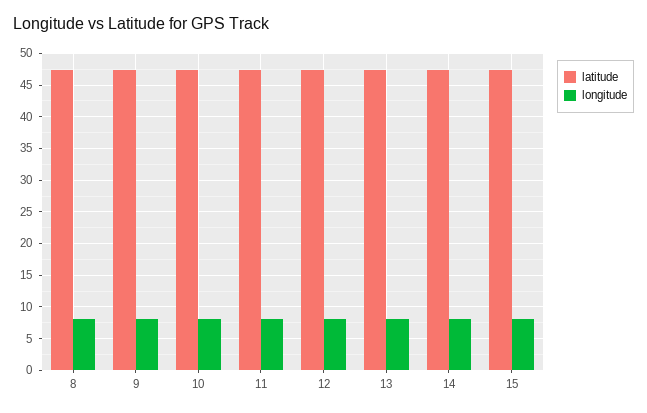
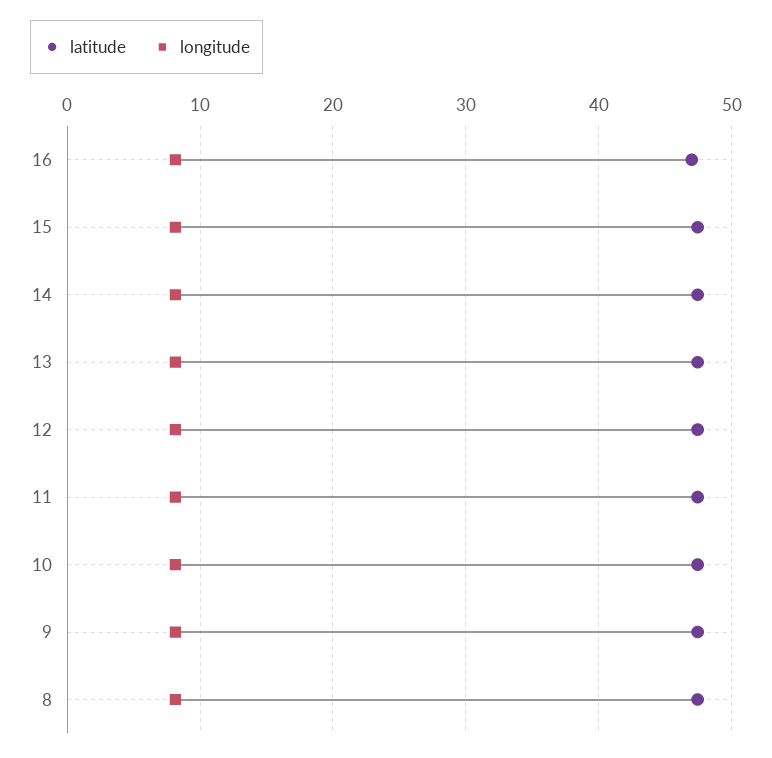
latitude, 16: none -> 47
longitude, 16: none -> 8

